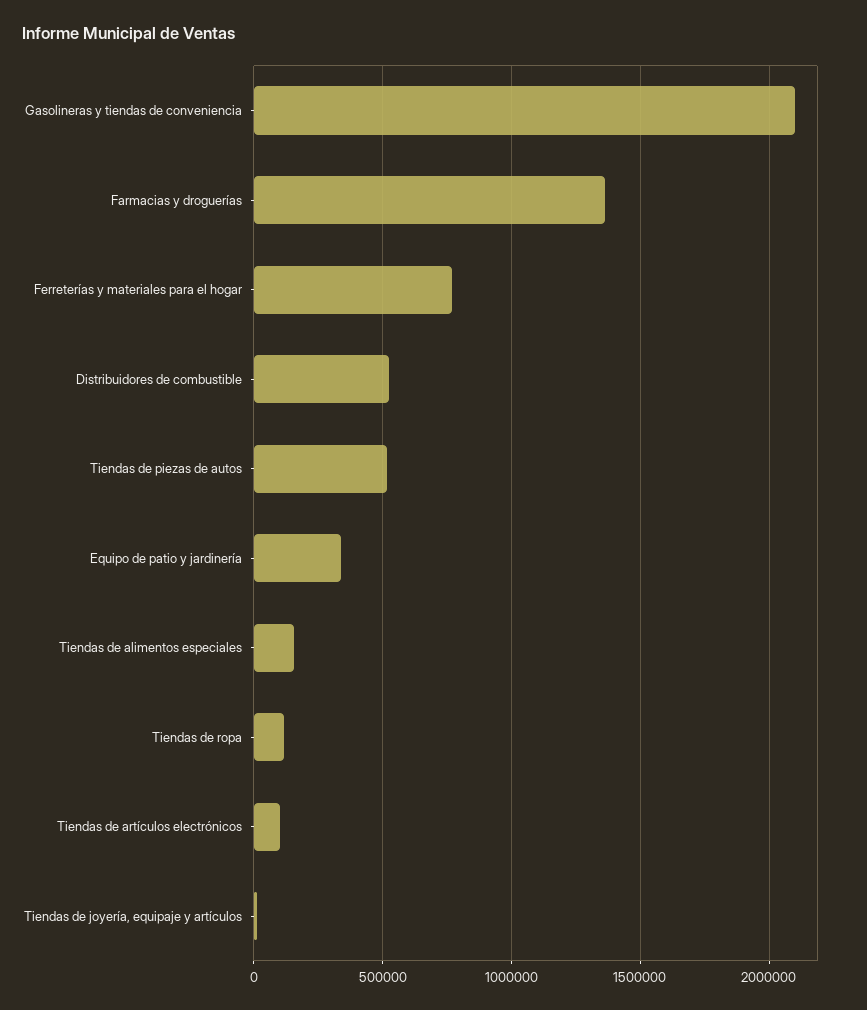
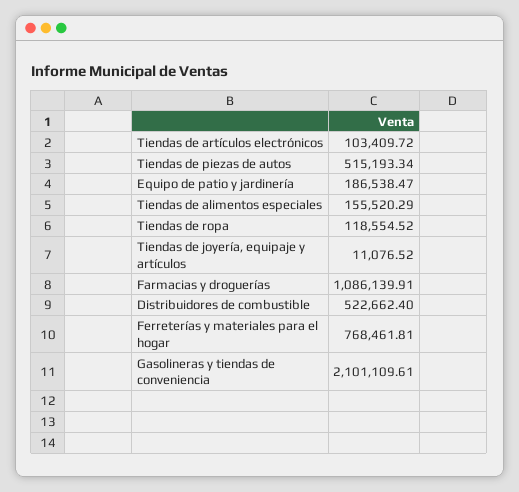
Farmacias y droguerías: 1350000 -> 1086139.91
Equipo de patio y jardinería: 350000 -> 186538.47

